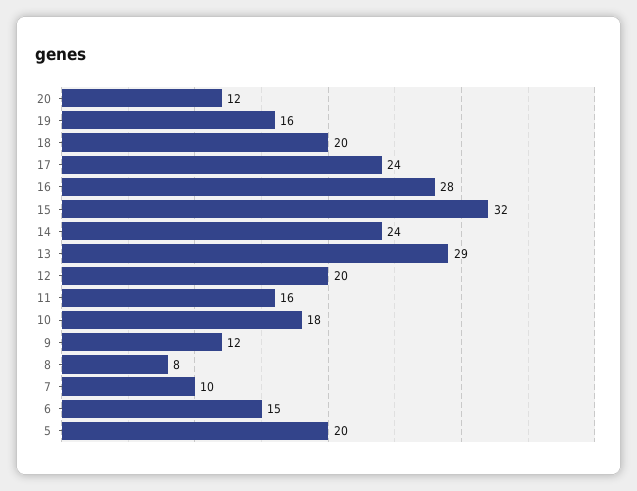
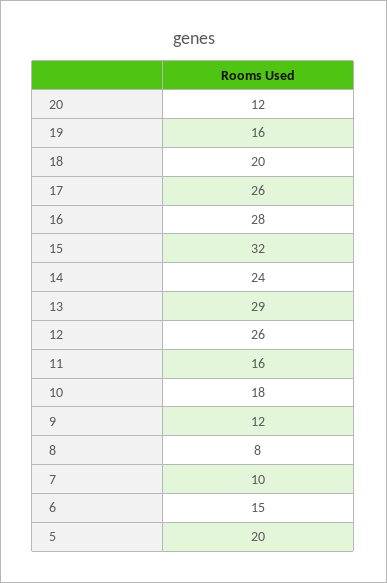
17: 24 -> 26
12: 20 -> 26

